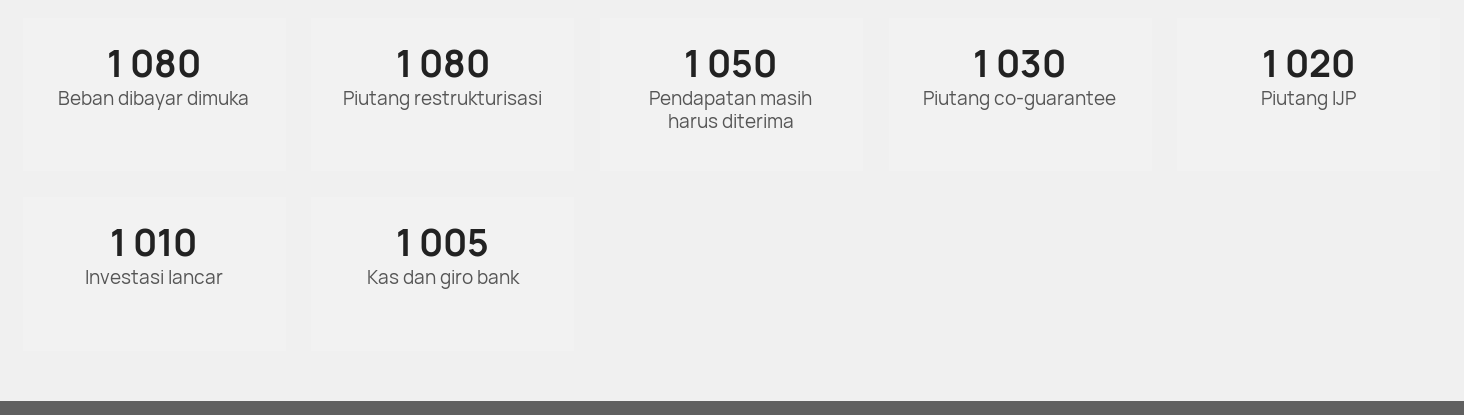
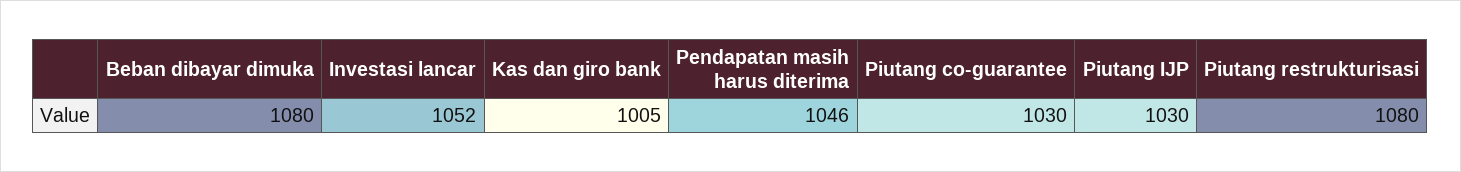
Pendapatan masih harus diterima: 1050 -> 1046
Piutang IJP: 1020 -> 1030
Investasi lancar: 1010 -> 1052

